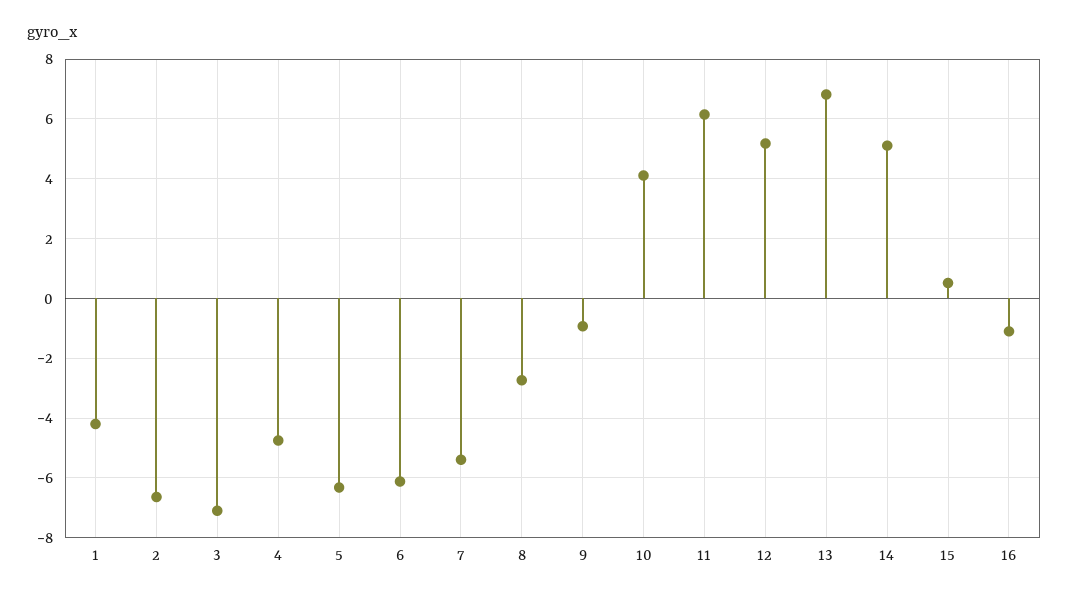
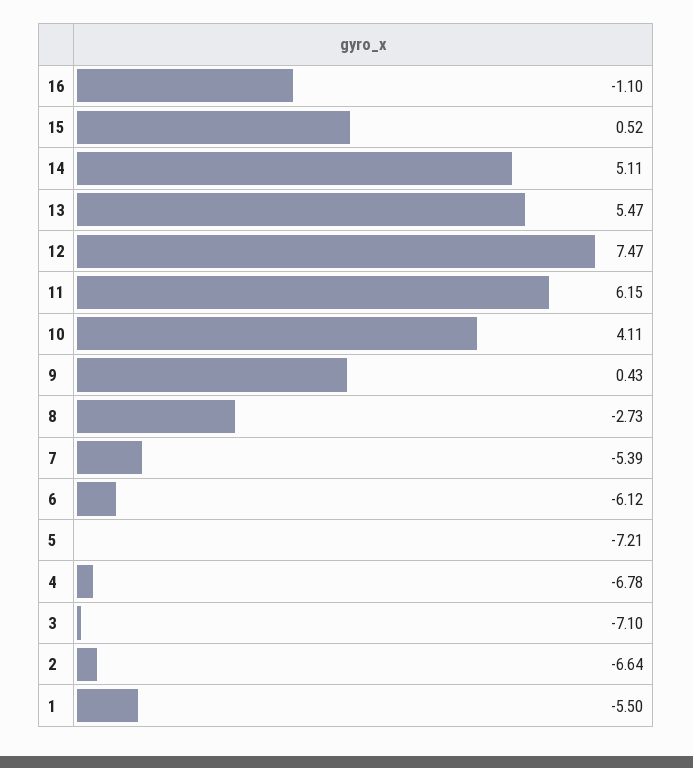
1: -4.25 -> -5.5
4: -4.75 -> -6.78
5: -6.25 -> -7.21
9: -1 -> 0.43
12: 5.25 -> 7.47
13: 6.75 -> 5.47

